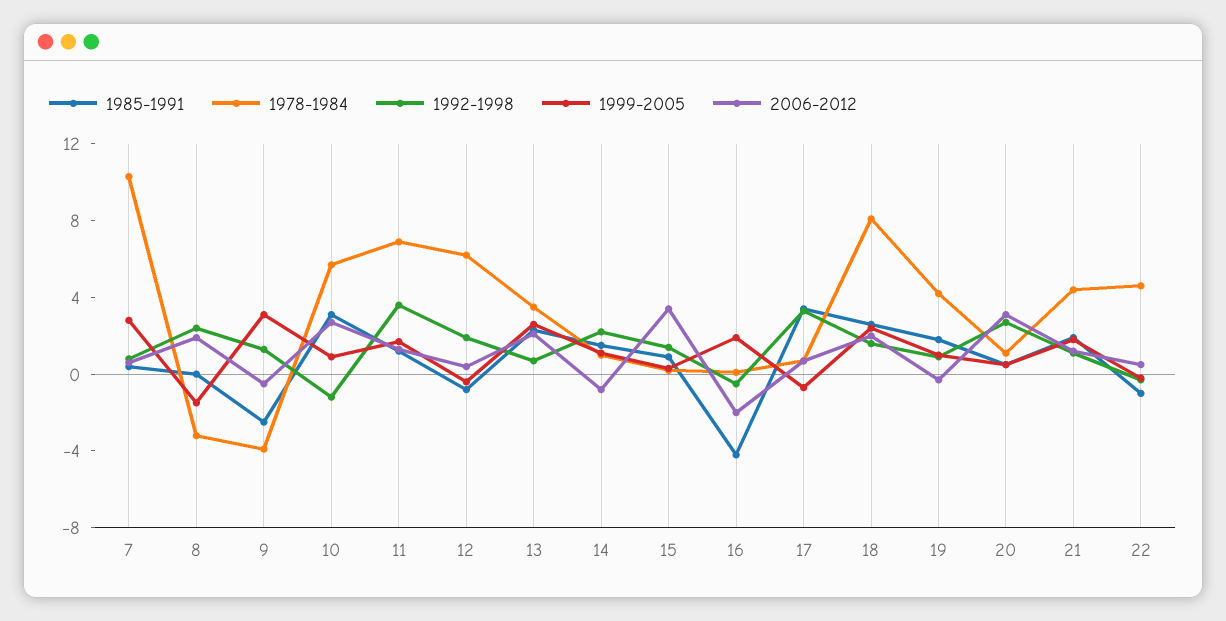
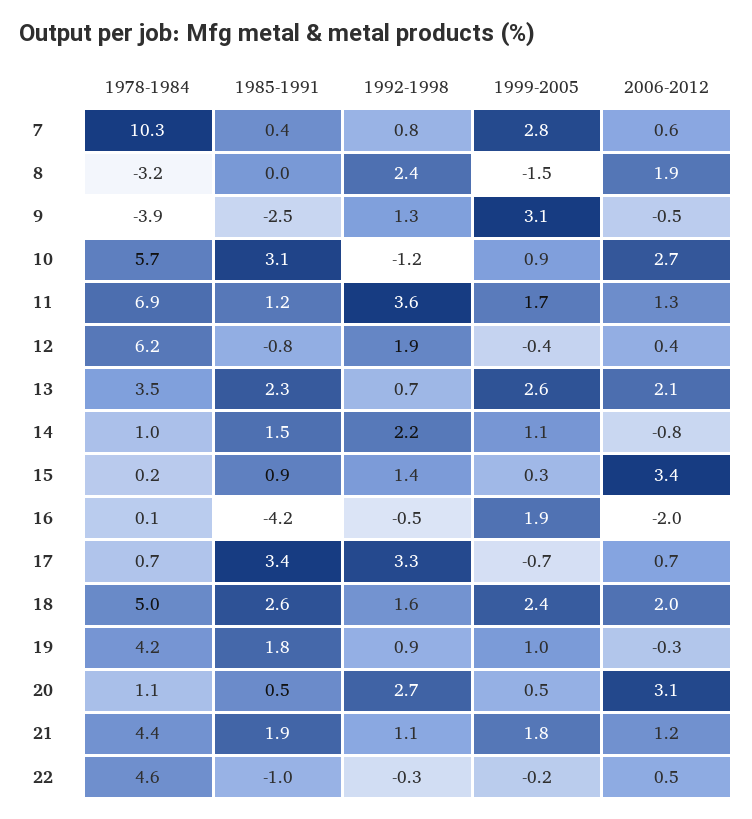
1978-1984, 18: 8 -> 5

